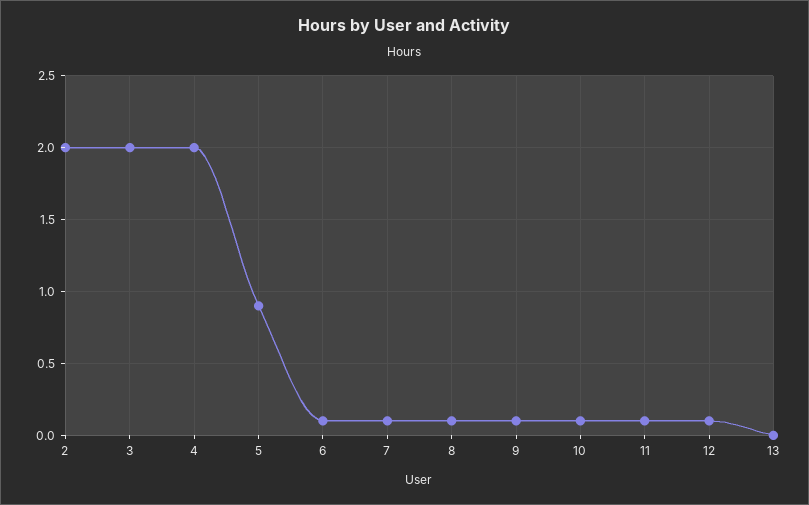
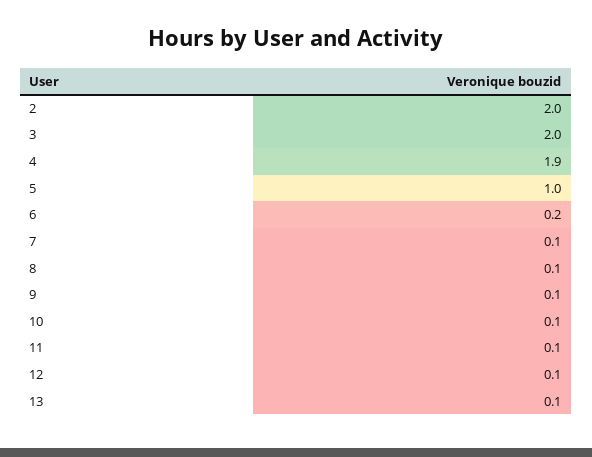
4: 2 -> 1.9
5: 0.9 -> 1
6: 0.1 -> 0.2
13: 0 -> 0.1

